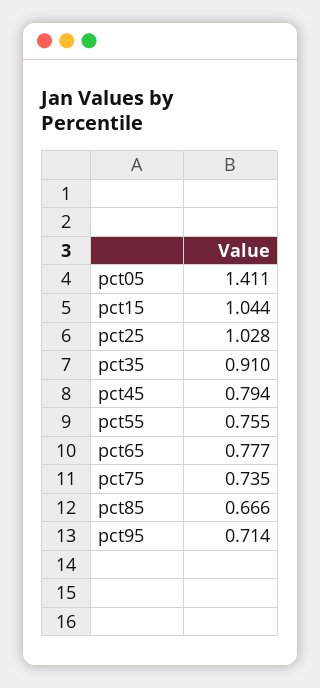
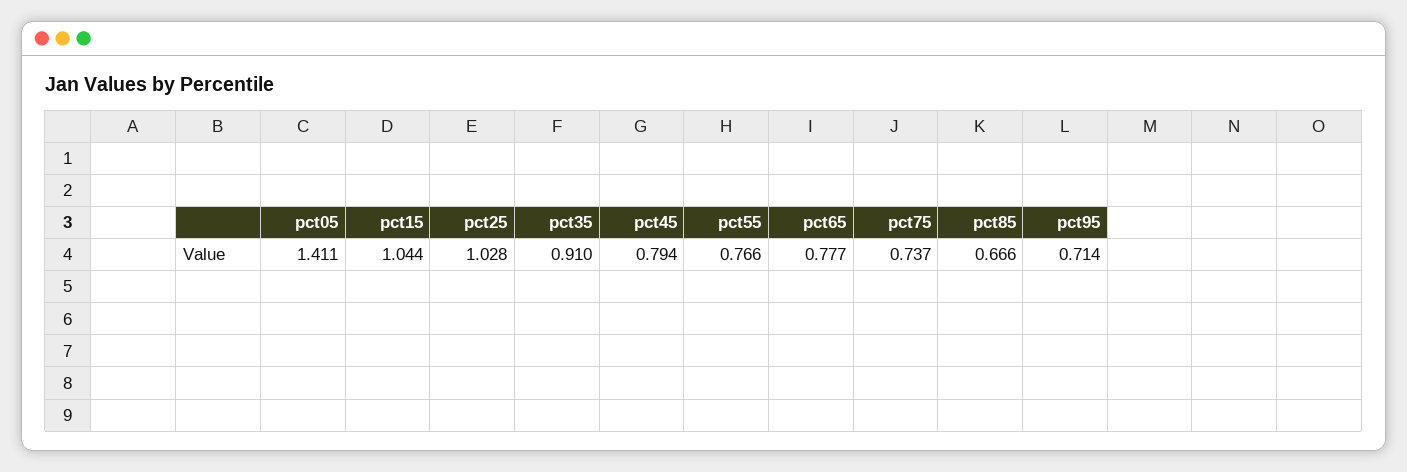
pct55: 0.755 -> 0.766
pct75: 0.735 -> 0.737

